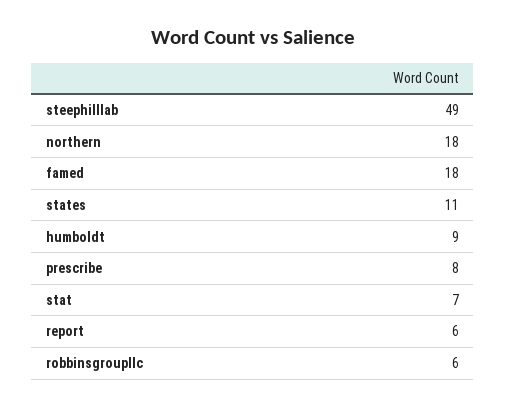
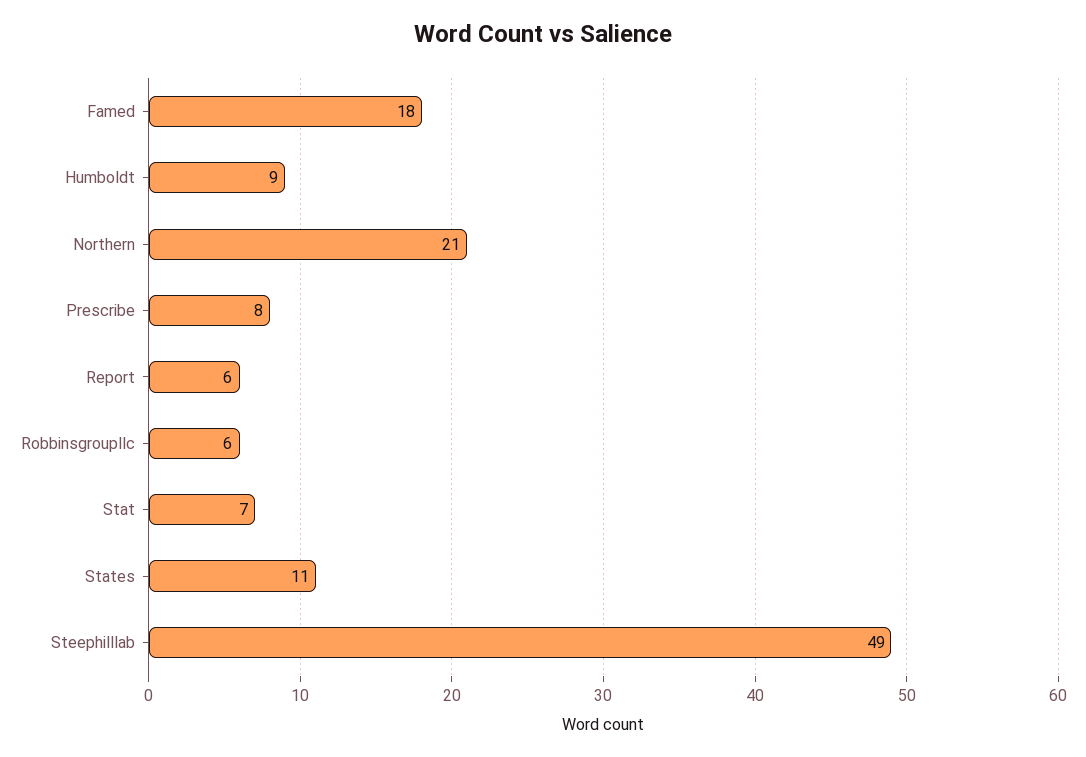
northern: 18 -> 21

